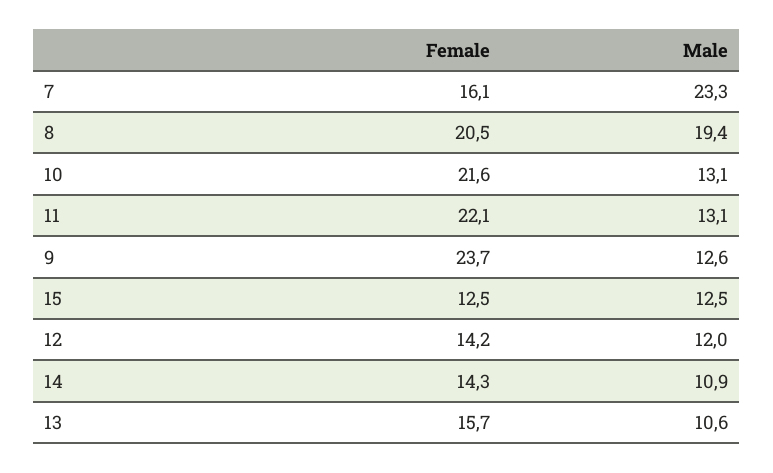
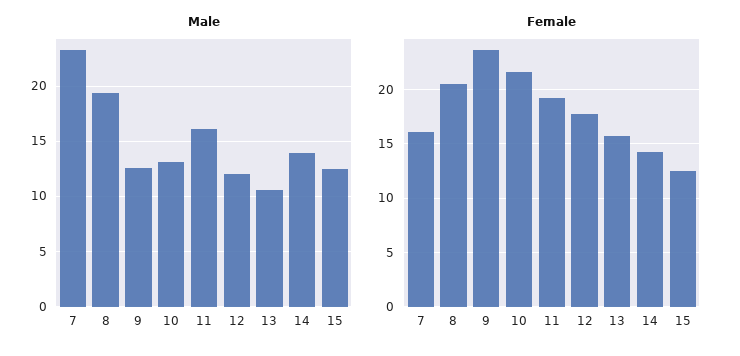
Female, 11: 22.1 -> 19
Male, 11: 13.1 -> 16
Female, 12: 14.2 -> 18
Male, 14: 10.9 -> 14

